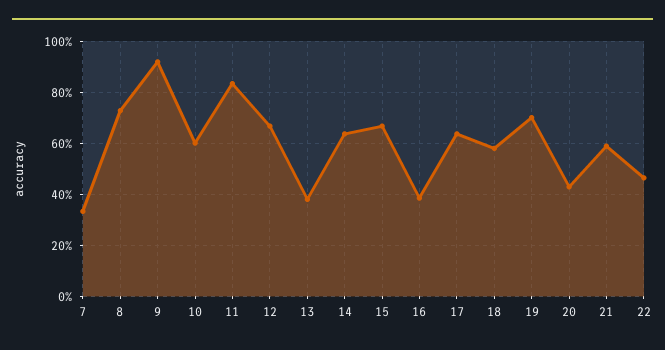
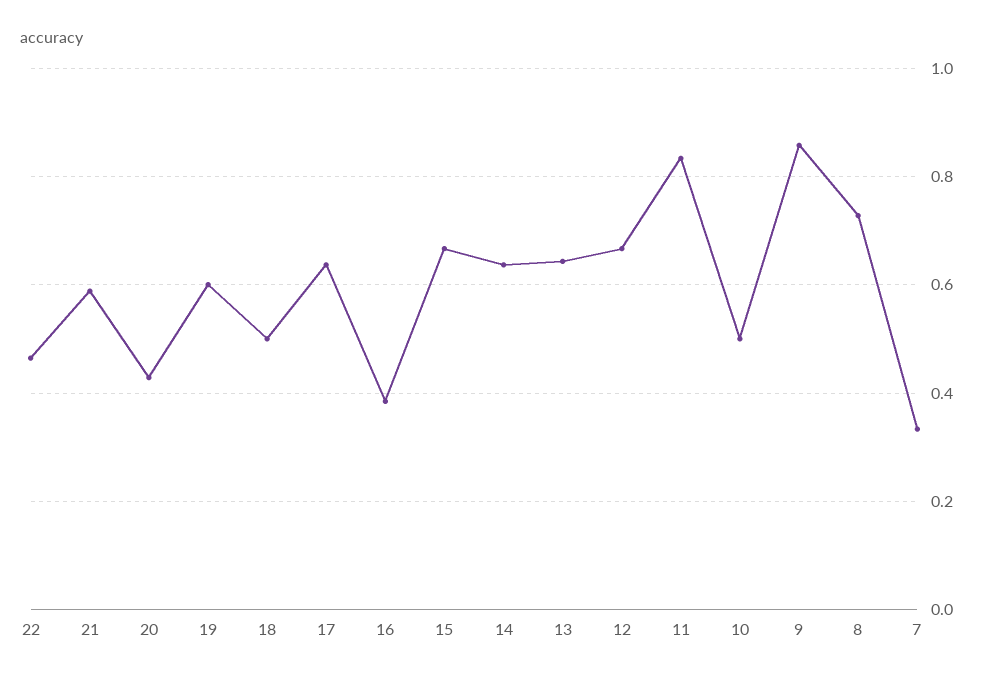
9: 0.925 -> 0.86
10: 0.6 -> 0.5
13: 0.375 -> 0.64
18: 0.575 -> 0.5
19: 0.7 -> 0.6

